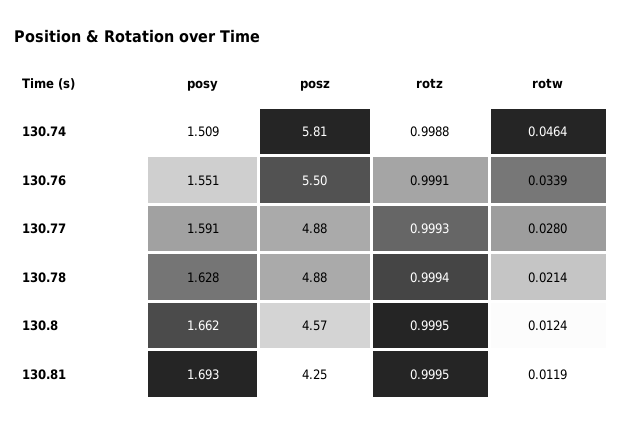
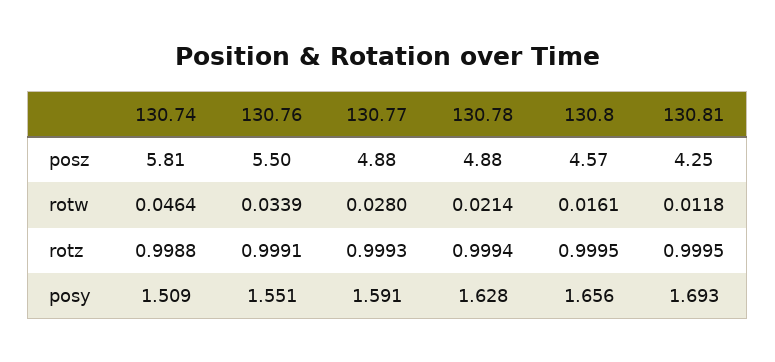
posy, 130.8: 1.662 -> 1.656
rotw, 130.8: 0.0124 -> 0.0161
rotw, 130.81: 0.0119 -> 0.0118

